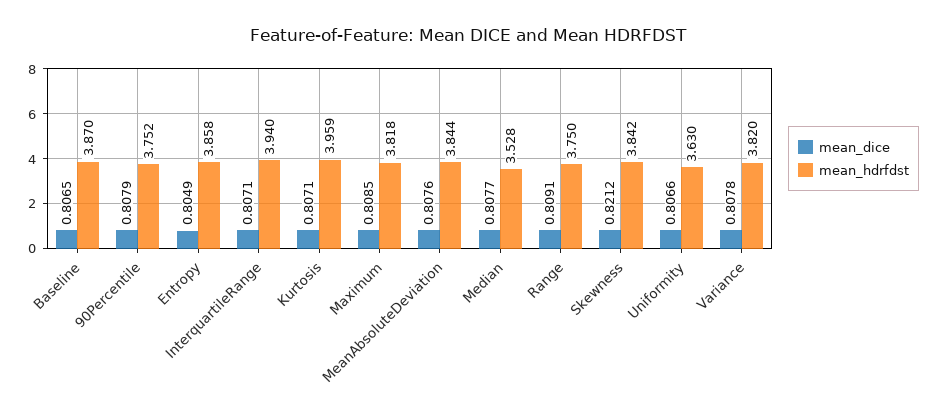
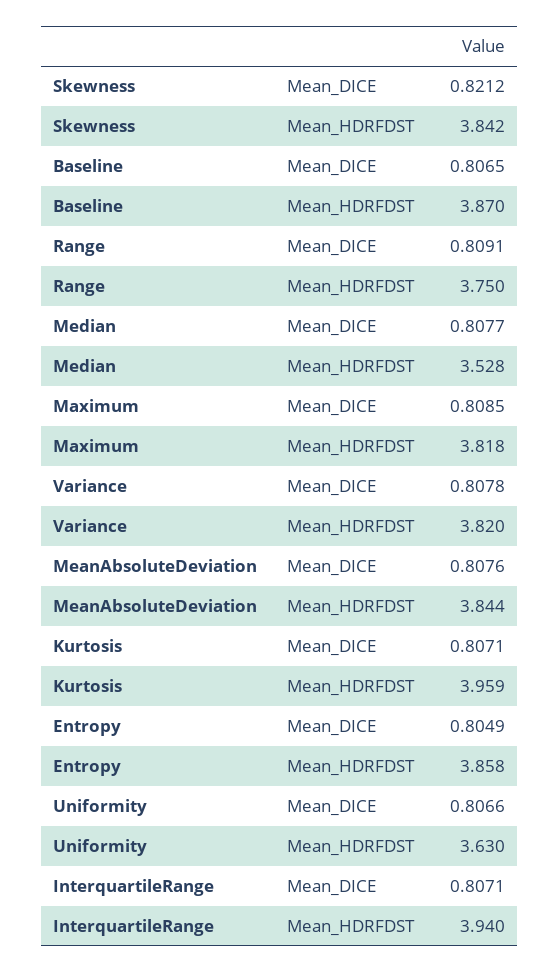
mean_dice, 90Percentile: 0.8079 -> none
mean_hdrfdst, 90Percentile: 3.752 -> none

